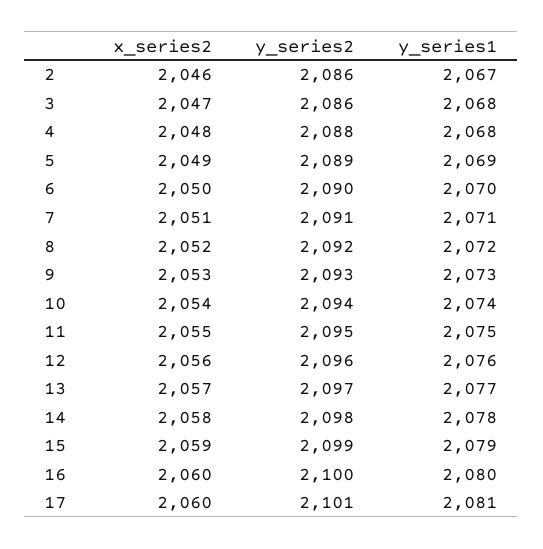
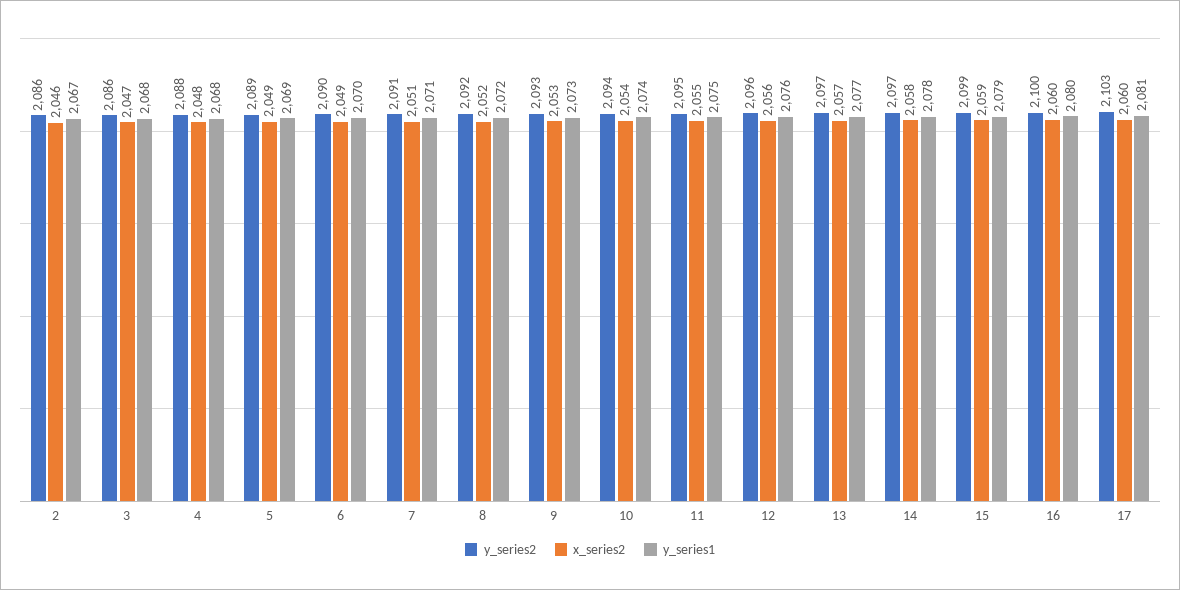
x_series2, 6: 2050 -> 2049
y_series2, 14: 2098 -> 2097
y_series2, 17: 2101 -> 2103

